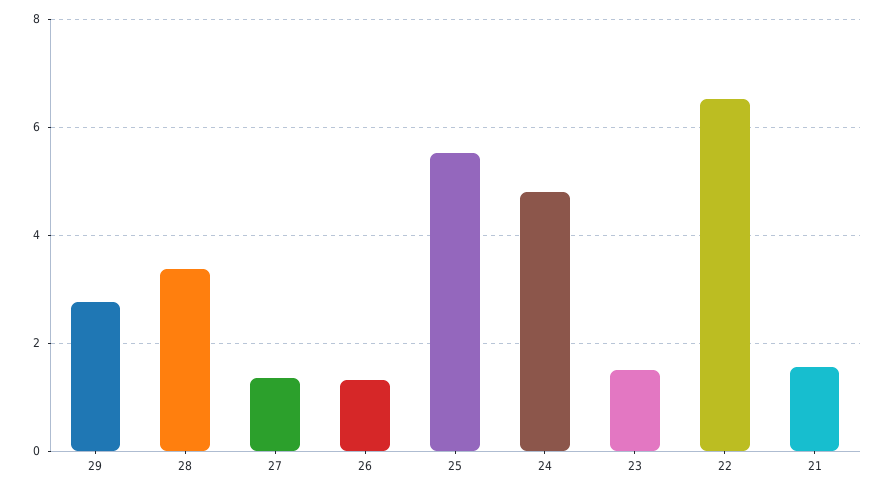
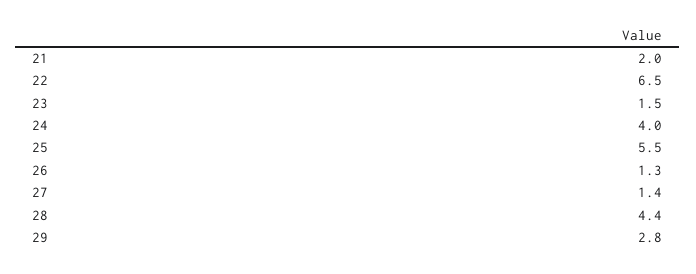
28: 3.4 -> 4.4
24: 4.8 -> 4
21: 1.6 -> 2

